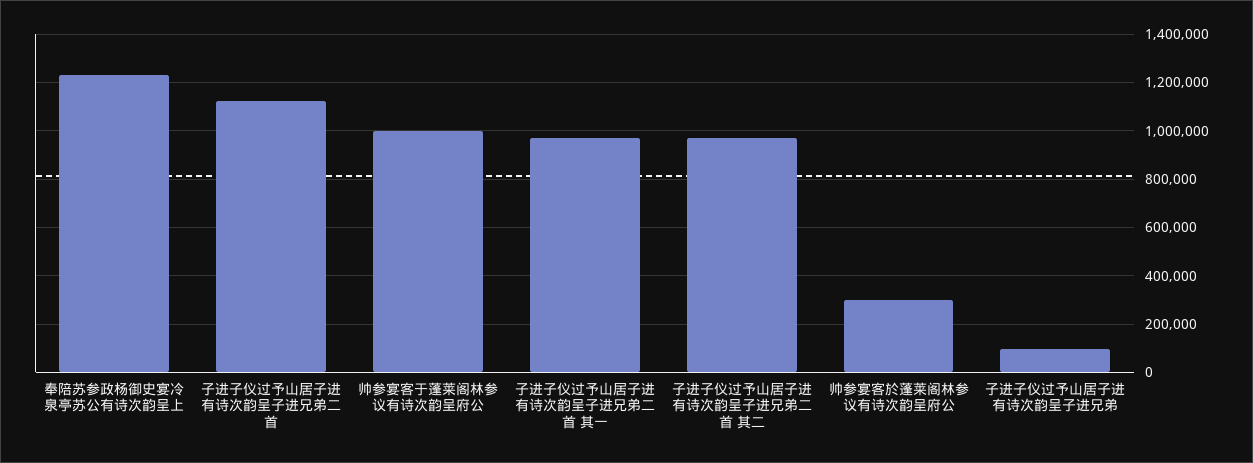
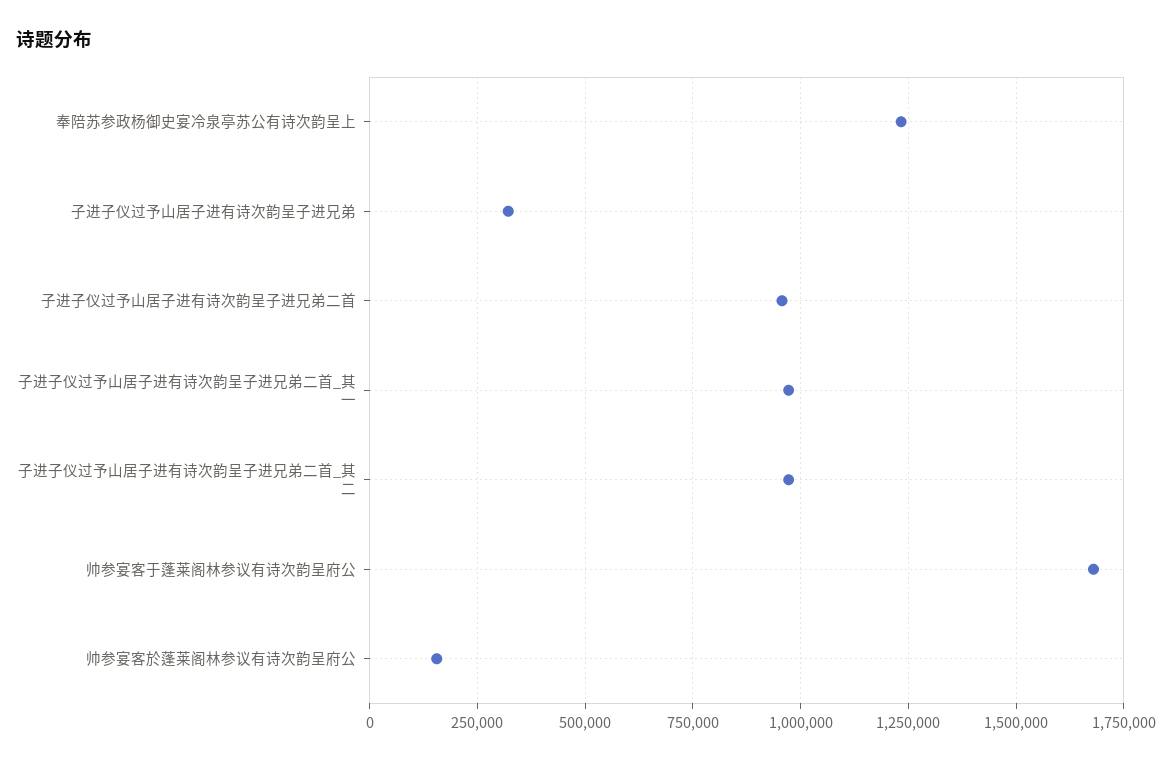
子进子仪过予山居子进有诗次韵呈子进兄弟二首: 1125000 -> 950000
帅参宴客于蓬莱阁林参议有诗次韵呈府公: 1000000 -> 1675000
帅参宴客於蓬莱阁林参议有诗次韵呈府公: 300000 -> 150000
子进子仪过予山居子进有诗次韵呈子进兄弟: 100000 -> 325000

